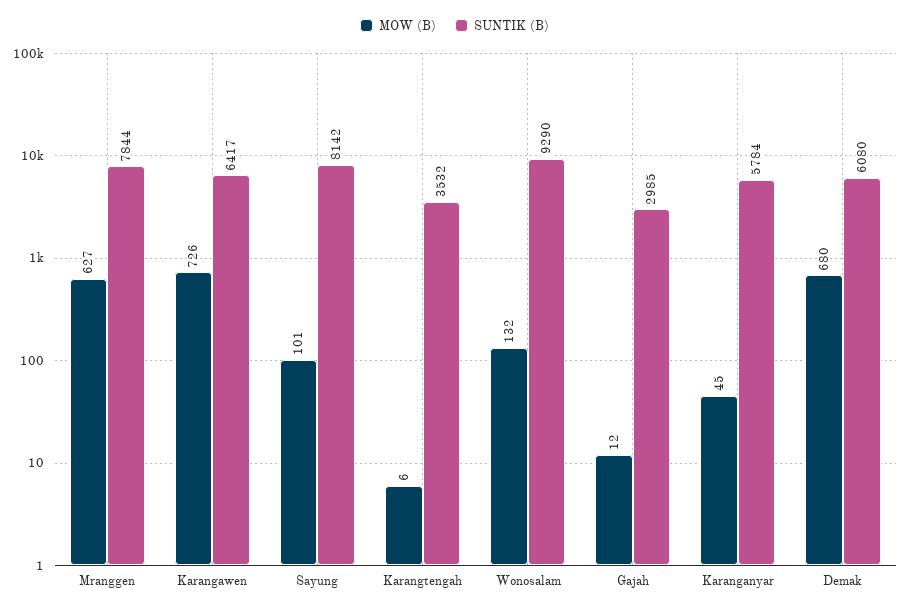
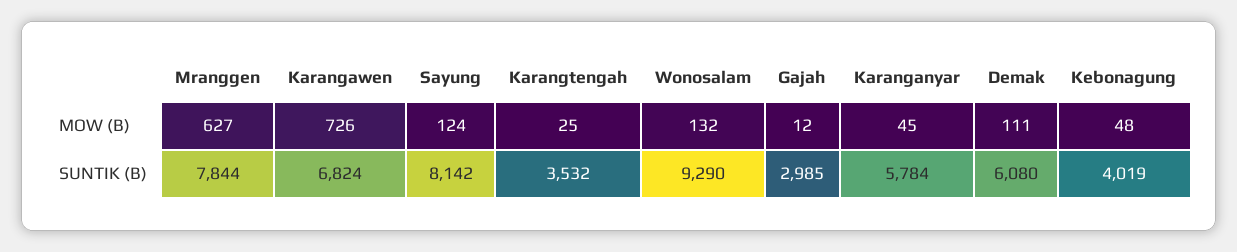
SUNTIK (B), Karangawen: 6417 -> 6824
MOW (B), Sayung: 101 -> 124
MOW (B), Karangtengah: 6 -> 25
MOW (B), Demak: 680 -> 111
MOW (B), Kebonagung: none -> 48
SUNTIK (B), Kebonagung: none -> 4019

